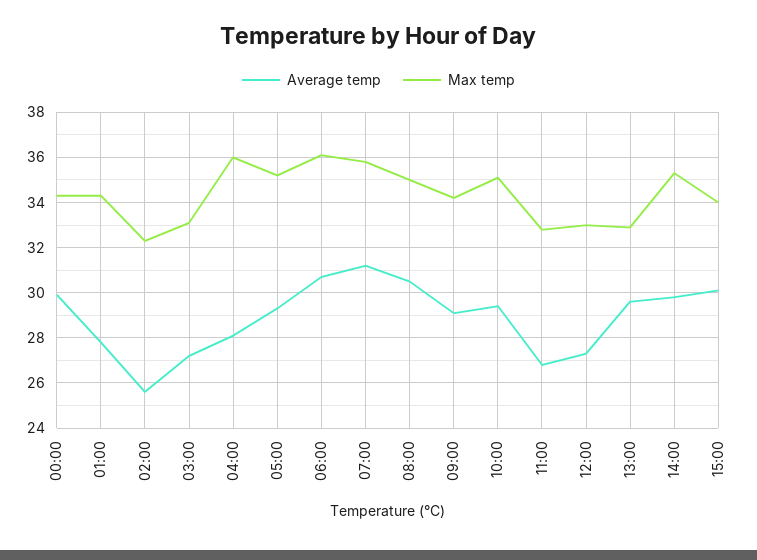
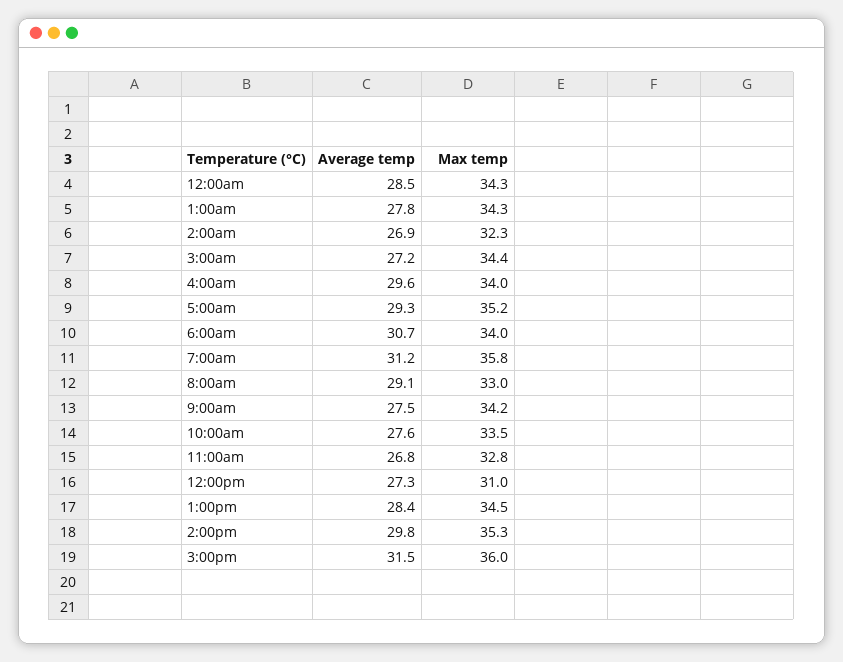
Average temp, 00:00: 30 -> 28.5
Average temp, 02:00: 25.5 -> 26.9
Max temp, 03:00: 33 -> 34.4
Average temp, 04:00: 28 -> 29.6
Max temp, 04:00: 36 -> 34
Max temp, 06:00: 36 -> 34
Average temp, 08:00: 30.5 -> 29.1
Max temp, 08:00: 35 -> 33
Average temp, 09:00: 29 -> 27.5
Average temp, 10:00: 29.5 -> 27.6
Max temp, 10:00: 35 -> 33.5
Max temp, 12:00: 33 -> 31
Average temp, 13:00: 29.5 -> 28.4
Max temp, 13:00: 33 -> 34.5
Average temp, 15:00: 30 -> 31.5
Max temp, 15:00: 34 -> 36

